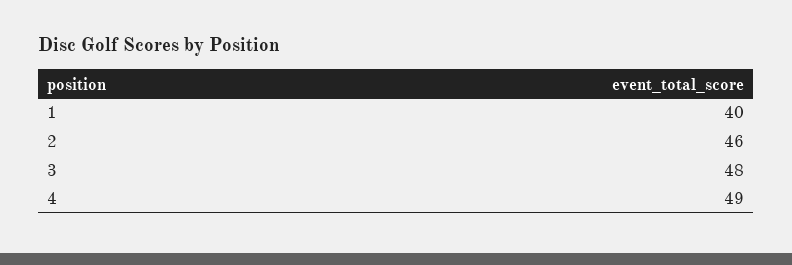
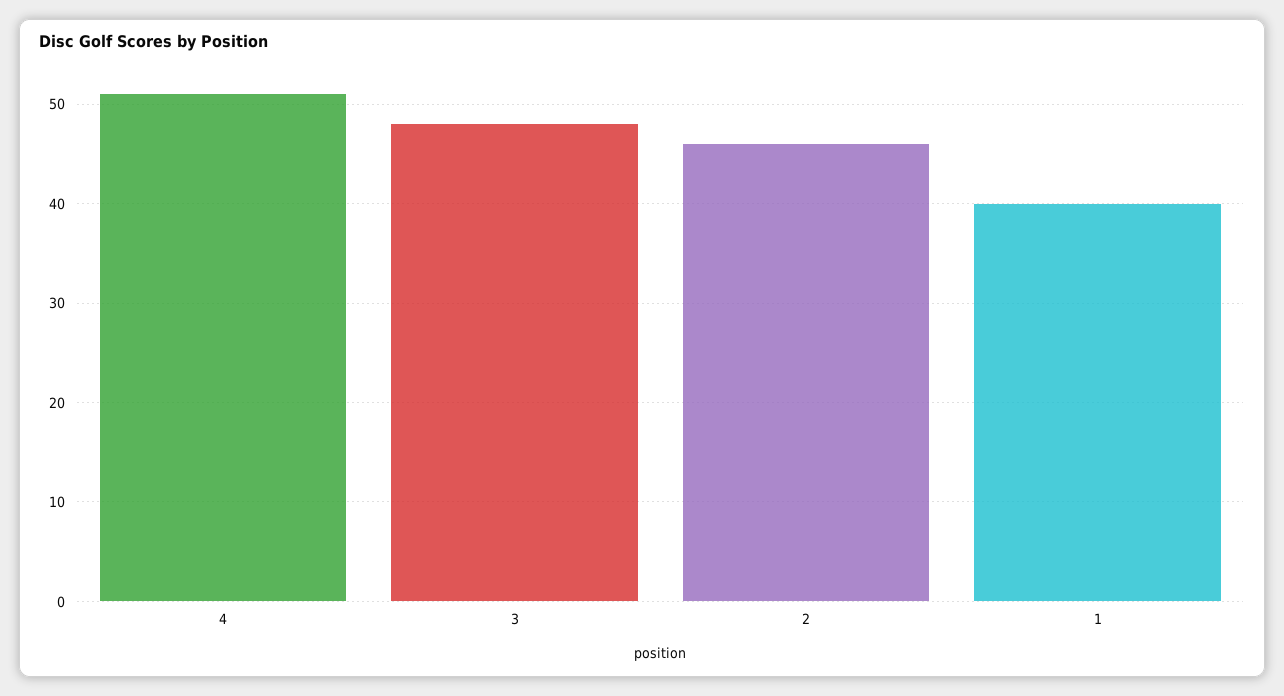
4: 49 -> 51

